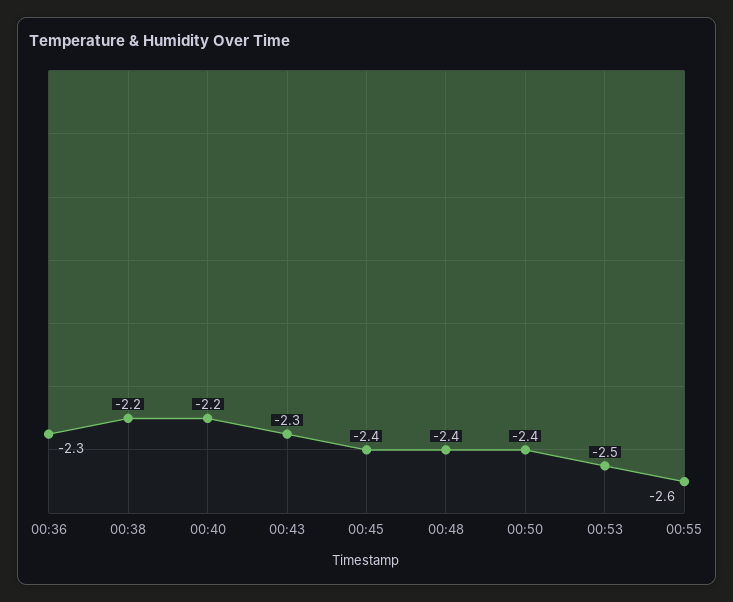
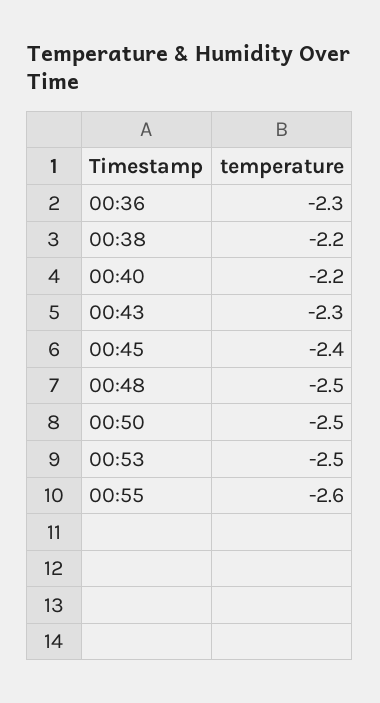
00:48: -2.4 -> -2.5
00:50: -2.4 -> -2.5

